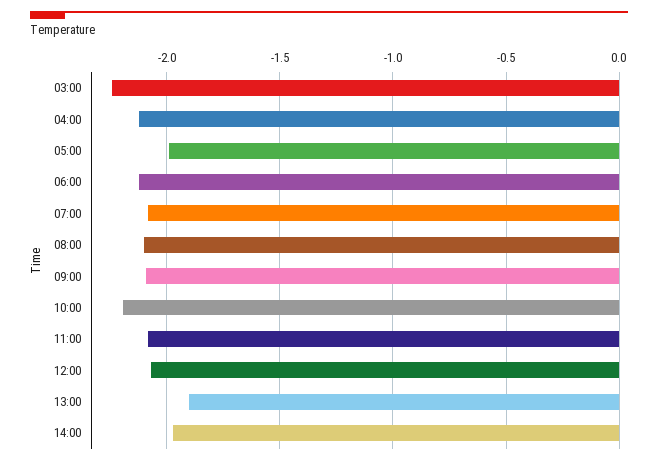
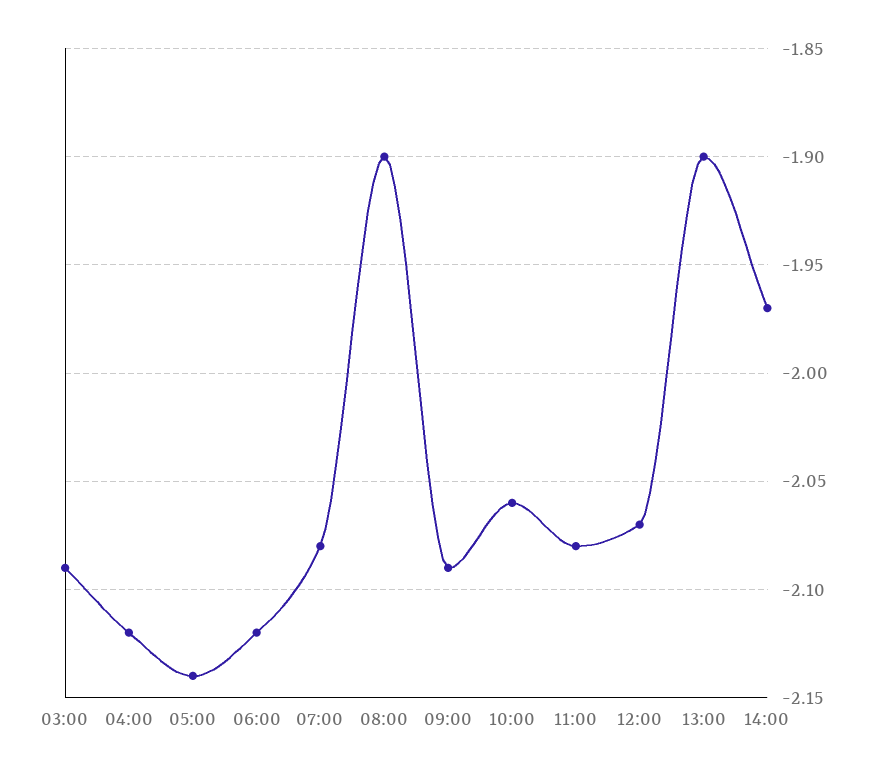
03:00: -2.25 -> -2.09
05:00: -2 -> -2.14
08:00: -2.1 -> -1.9
10:00: -2.2 -> -2.06

